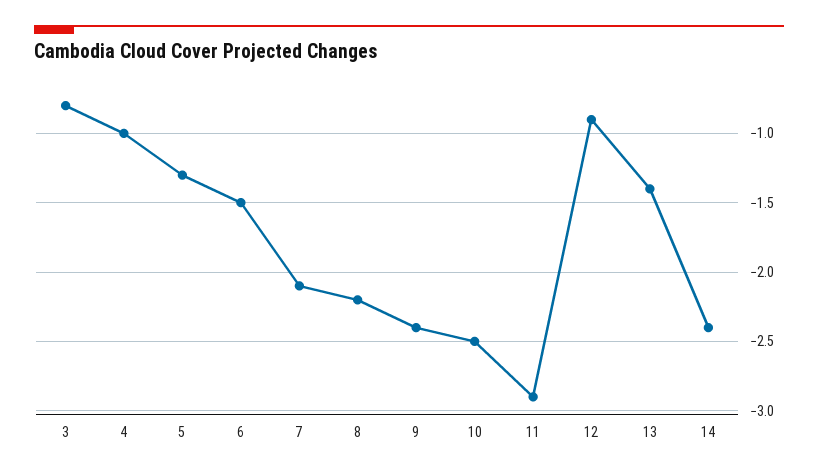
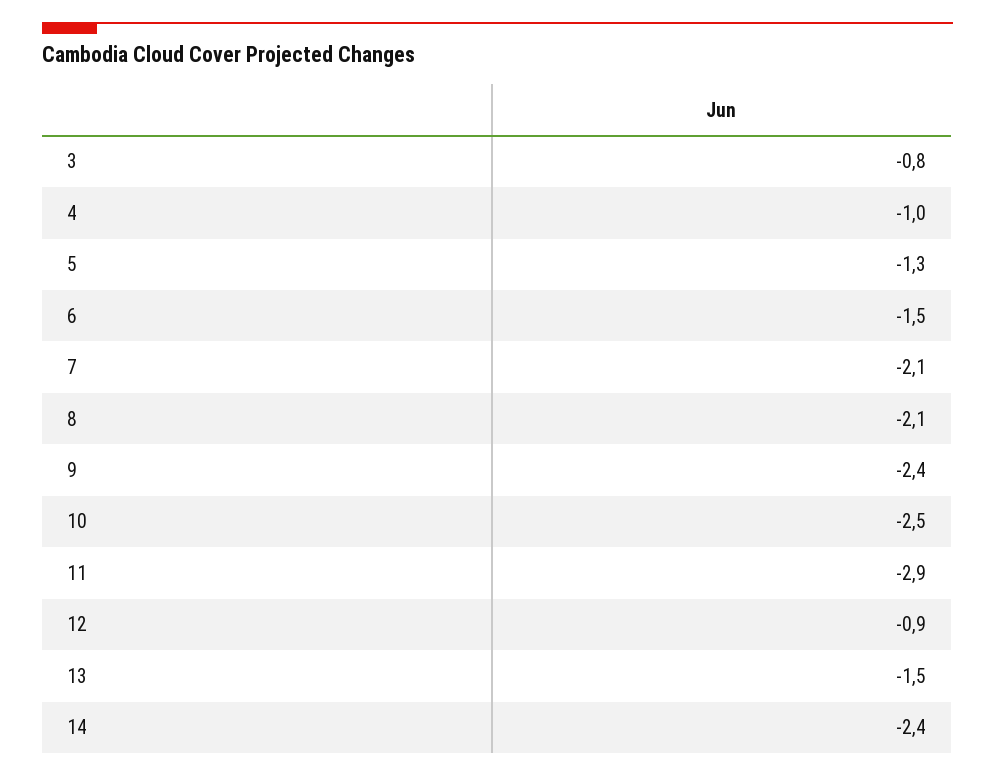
8: -2.2 -> -2.1
13: -1.4 -> -1.5

